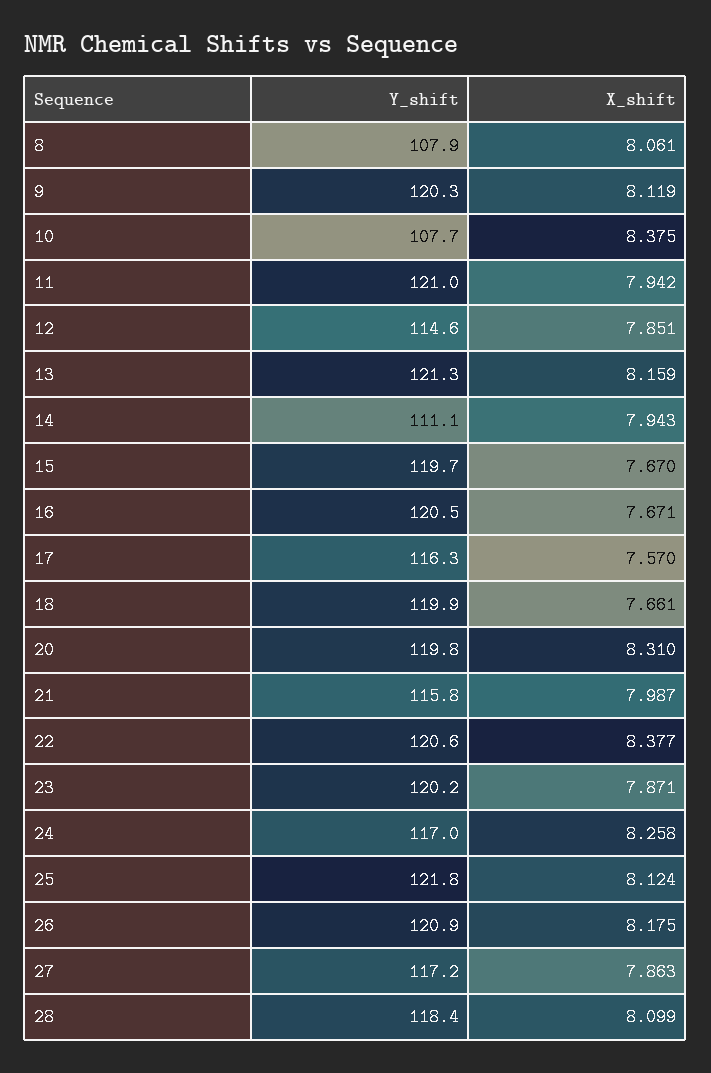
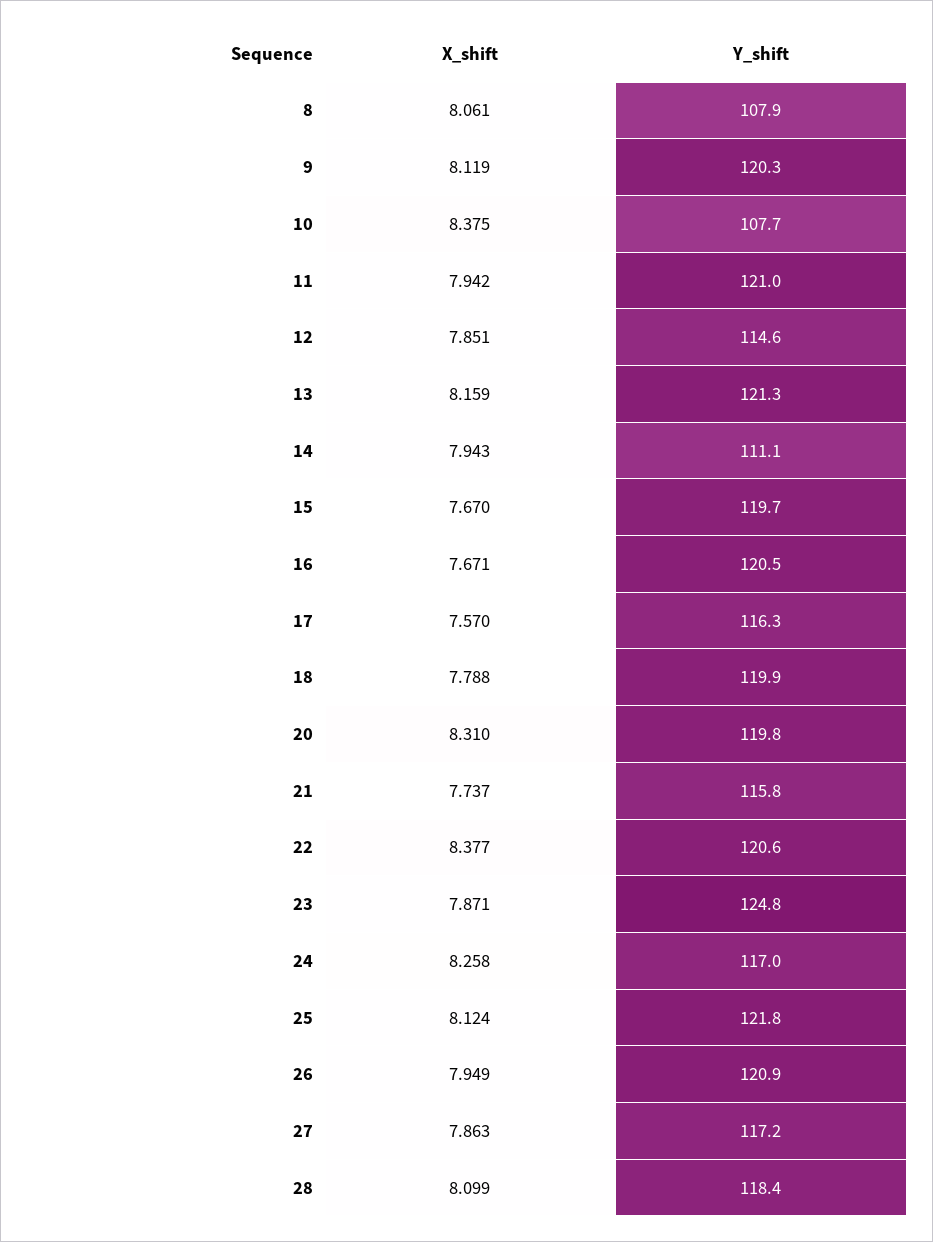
X_shift, 18: 7.661 -> 7.788
X_shift, 21: 7.987 -> 7.737
Y_shift, 23: 120.2 -> 124.8
X_shift, 26: 8.175 -> 7.949

